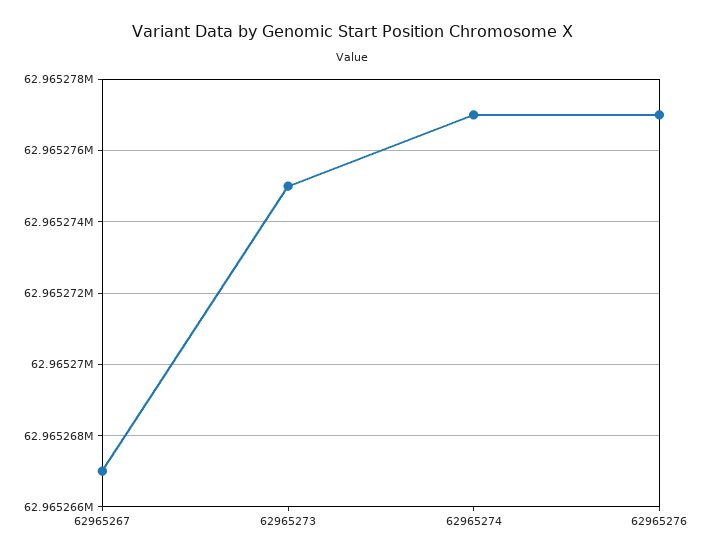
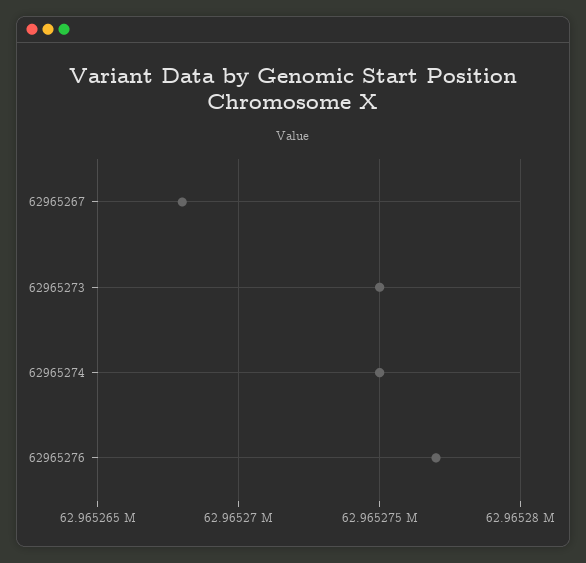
62965267: 62965267 -> 62965268
62965274: 62965277 -> 62965275

